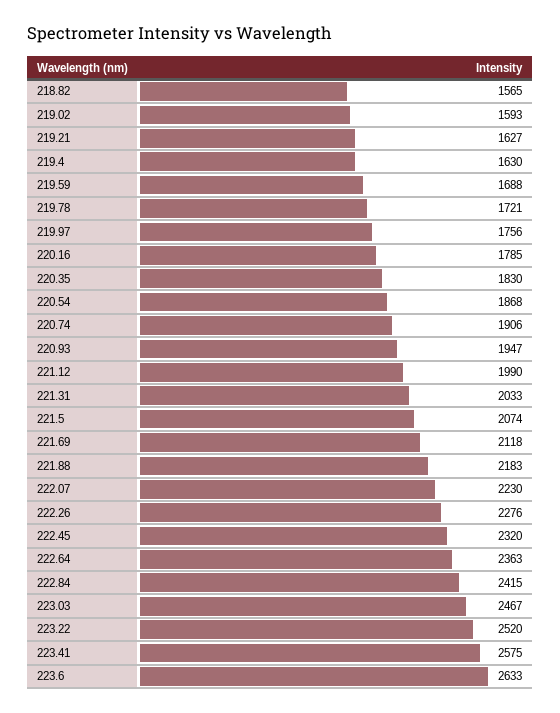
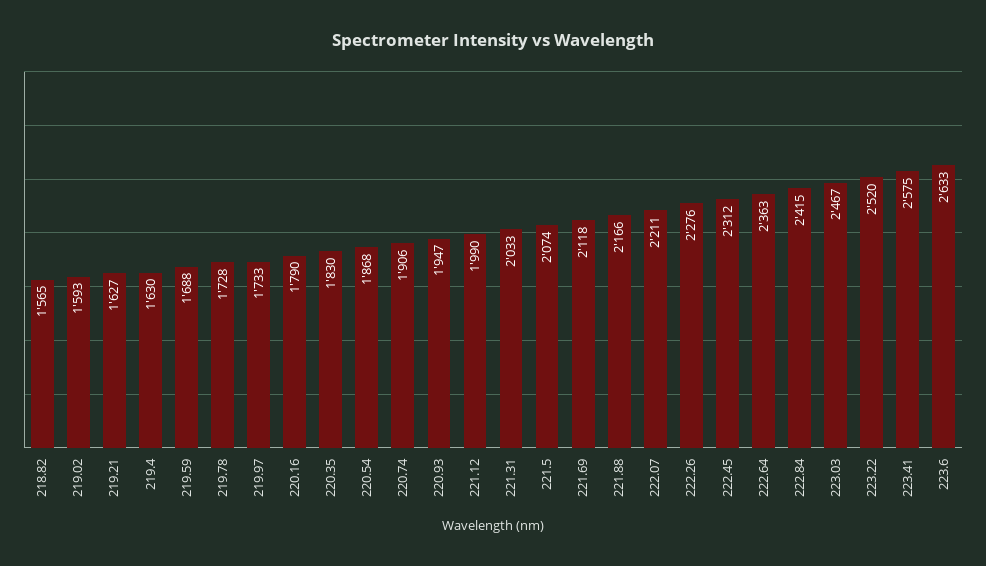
219.78: 1721 -> 1728
219.97: 1756 -> 1733
220.16: 1785 -> 1790
221.88: 2183 -> 2166
222.07: 2230 -> 2211
222.45: 2320 -> 2312

